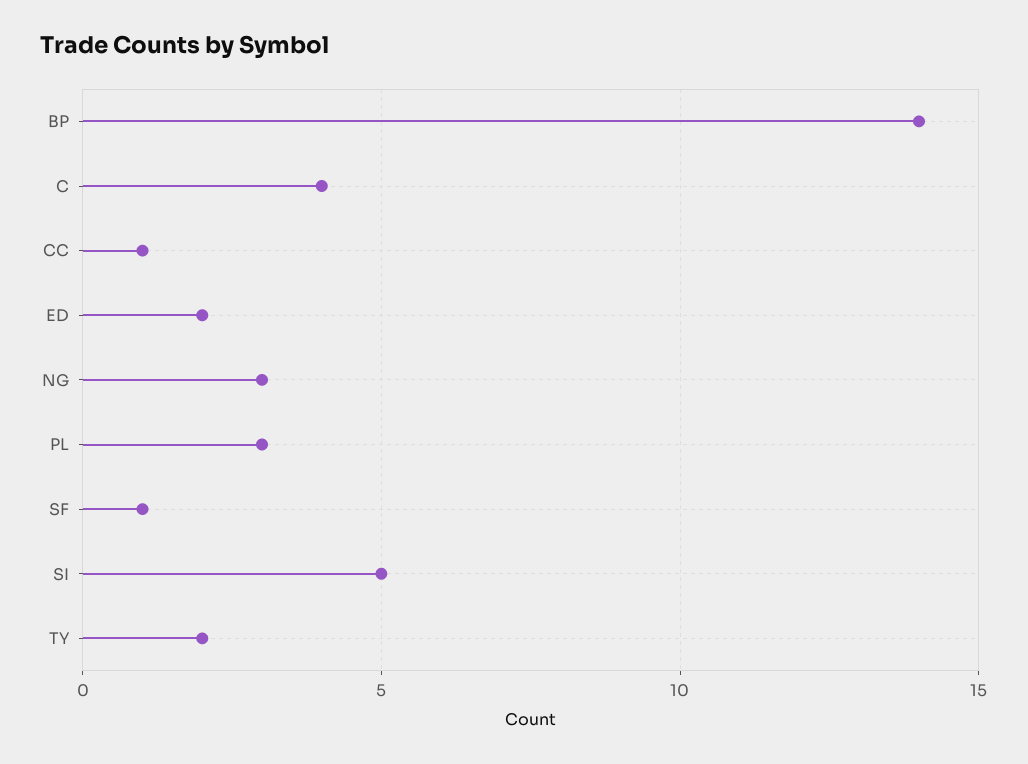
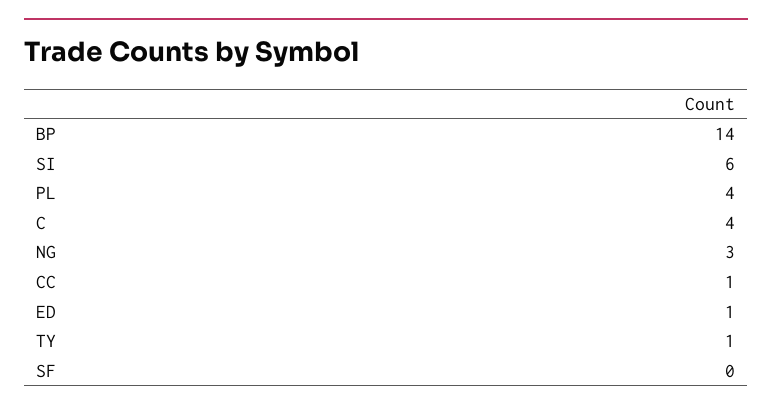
ED: 2 -> 1
PL: 3 -> 4
SF: 1 -> 0
SI: 5 -> 6
TY: 2 -> 1

